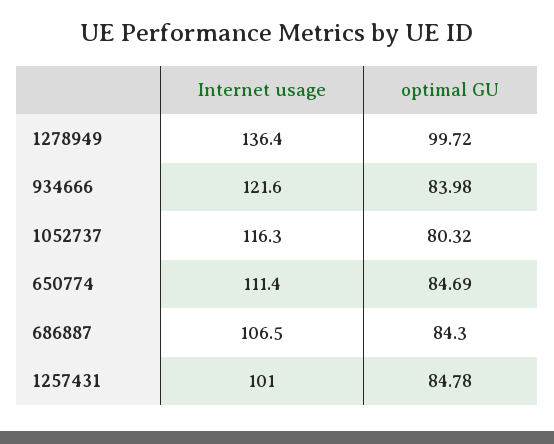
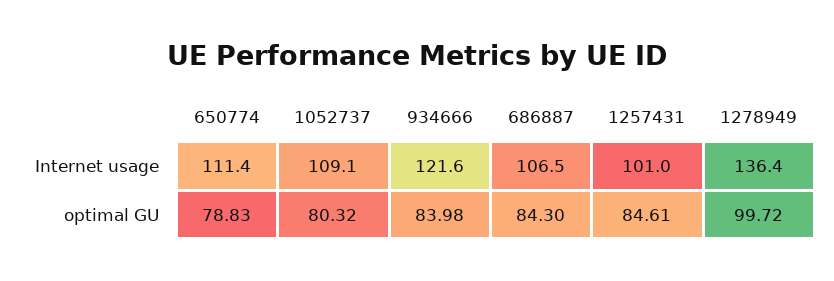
Internet usage, 1052737: 116.3 -> 109.1
optimal GU, 650774: 84.69 -> 78.83
optimal GU, 1257431: 84.78 -> 84.61

